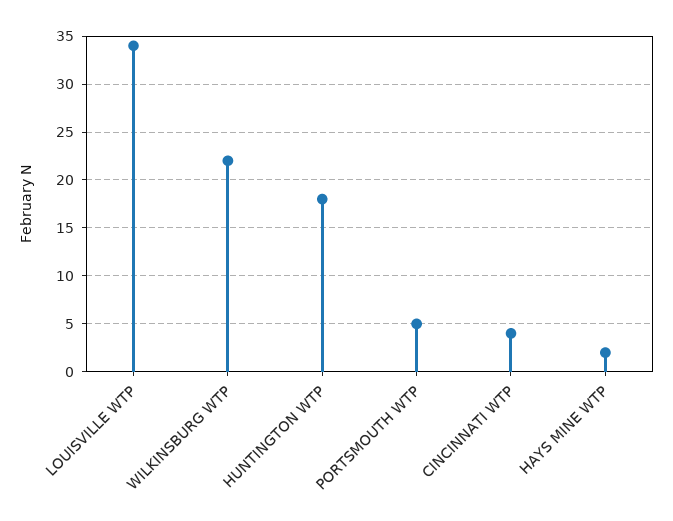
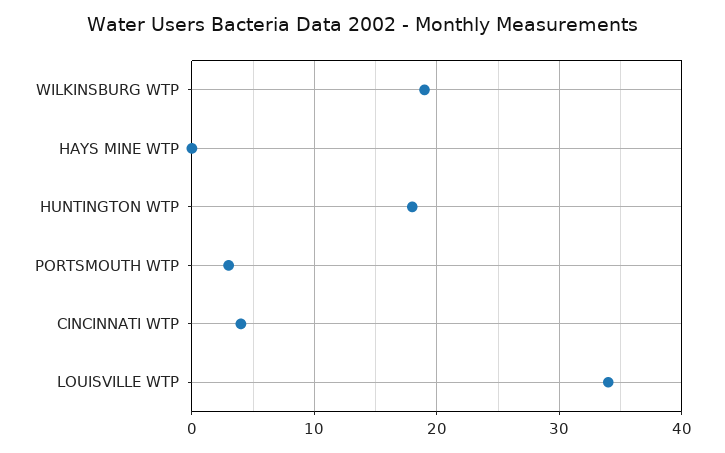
WILKINSBURG WTP: 22 -> 19
PORTSMOUTH WTP: 5 -> 3
HAYS MINE WTP: 2 -> 0

